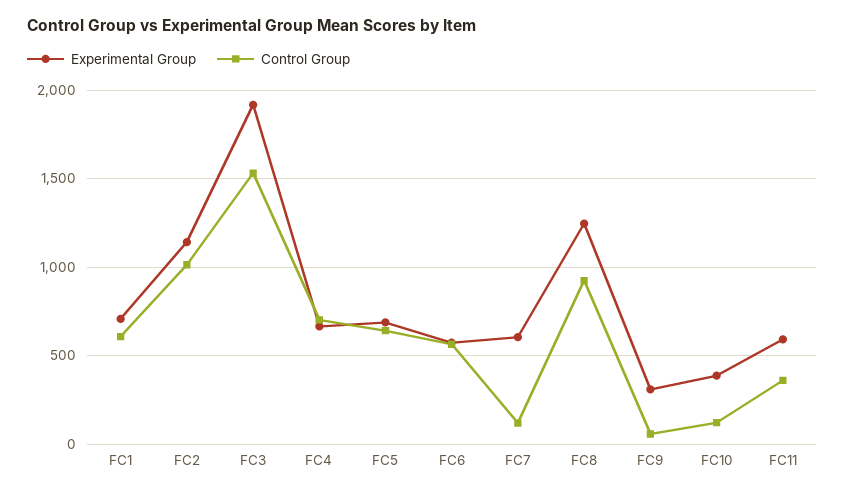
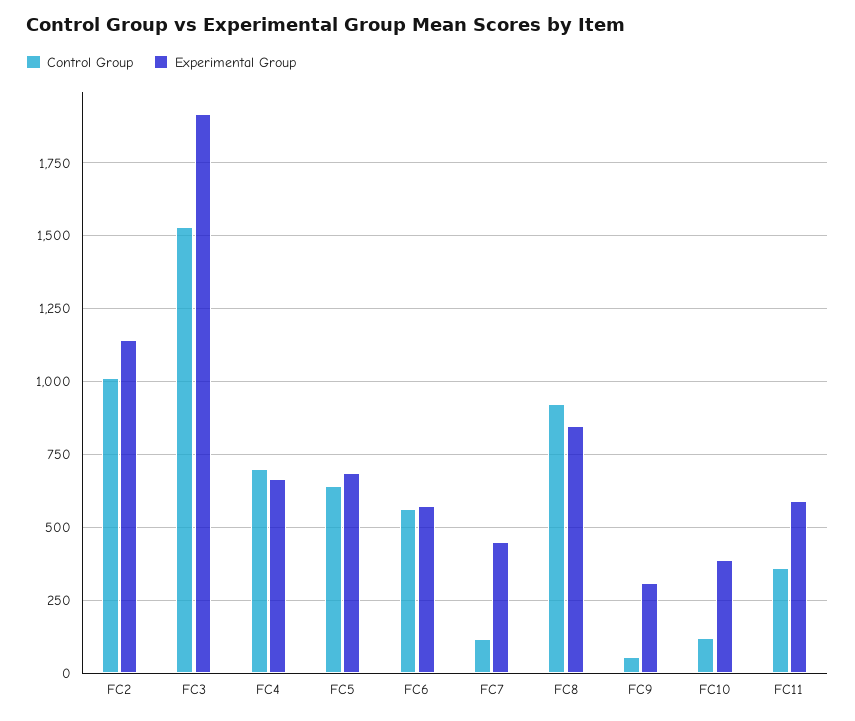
Experimental Group, FC1: 700 -> none
Control Group, FC1: 600 -> none
Experimental Group, FC7: 600 -> 450
Experimental Group, FC8: 1250 -> 850

